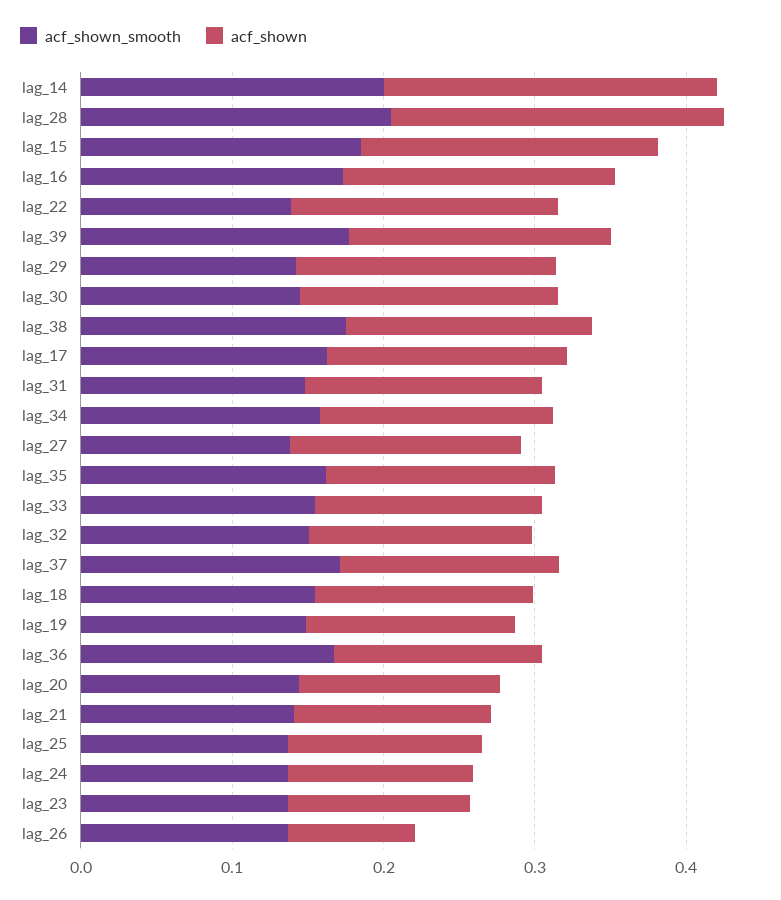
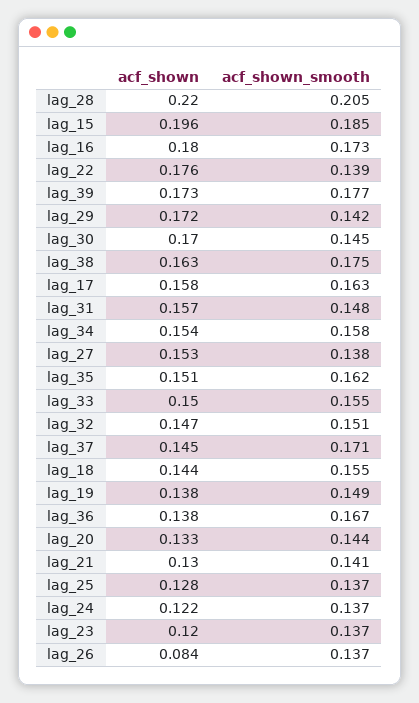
acf_shown_smooth, lag_14: 0.2 -> none
acf_shown, lag_14: 0.22 -> none

